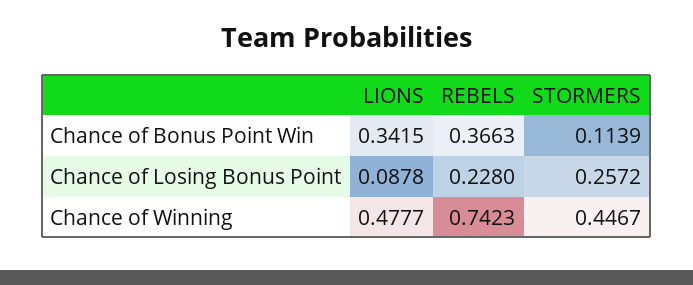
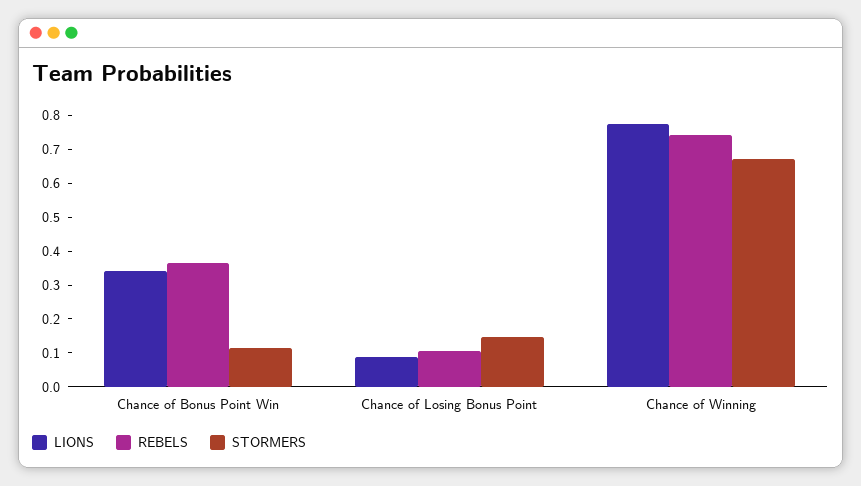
REBELS, Chance of Losing Bonus Point: 0.228 -> 0.1
STORMERS, Chance of Losing Bonus Point: 0.2572 -> 0.15
LIONS, Chance of Winning: 0.4777 -> 0.775
STORMERS, Chance of Winning: 0.4467 -> 0.675

